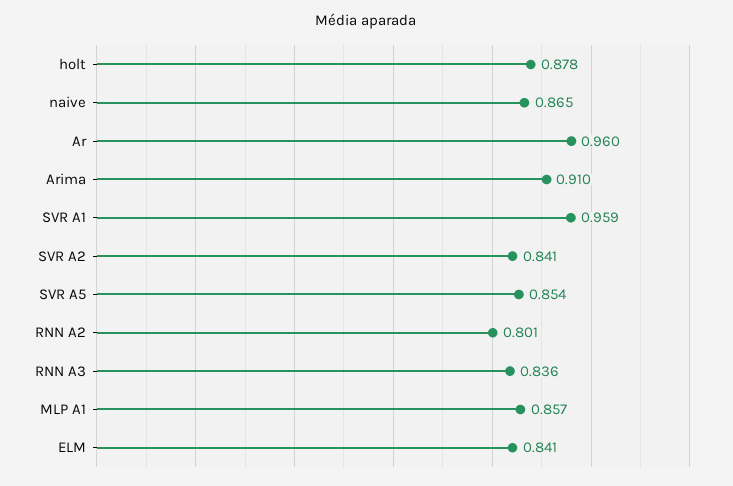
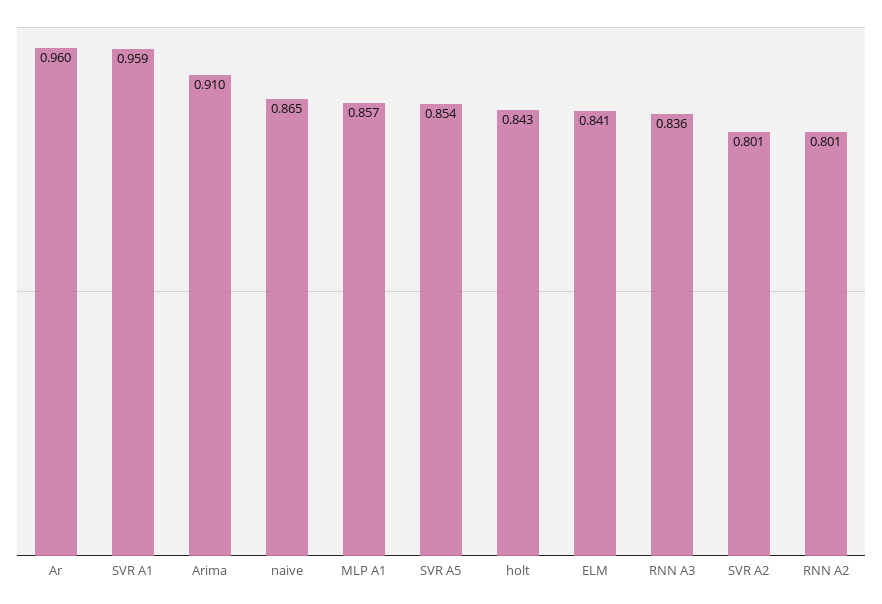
holt: 0.878 -> 0.843
SVR A2: 0.841 -> 0.801

